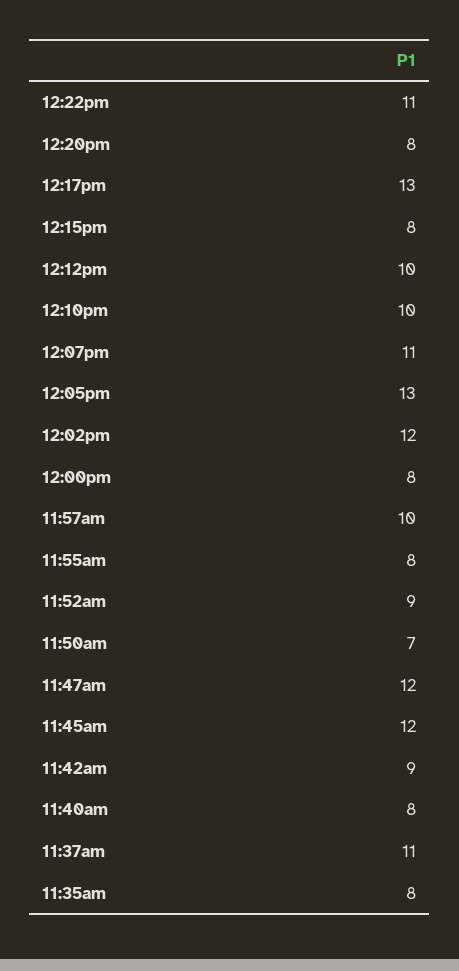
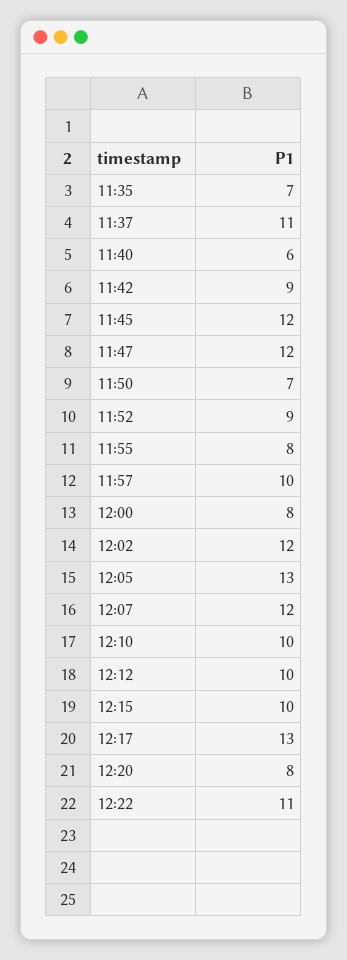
12:15pm: 8 -> 10
12:07pm: 11 -> 12
11:40am: 8 -> 6
11:35am: 8 -> 7

